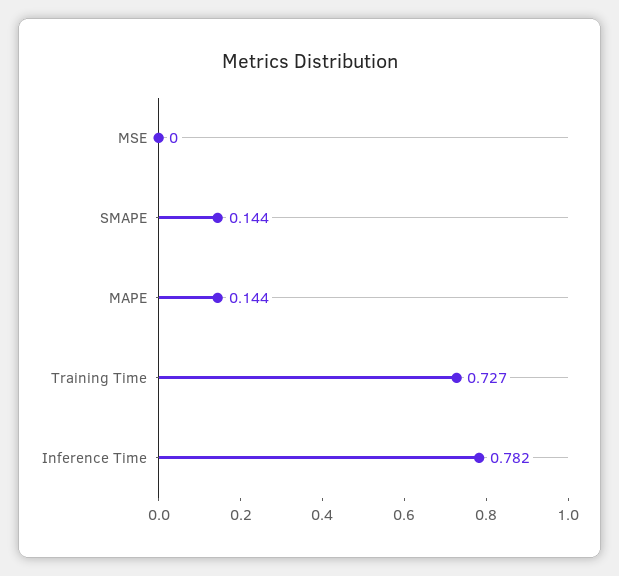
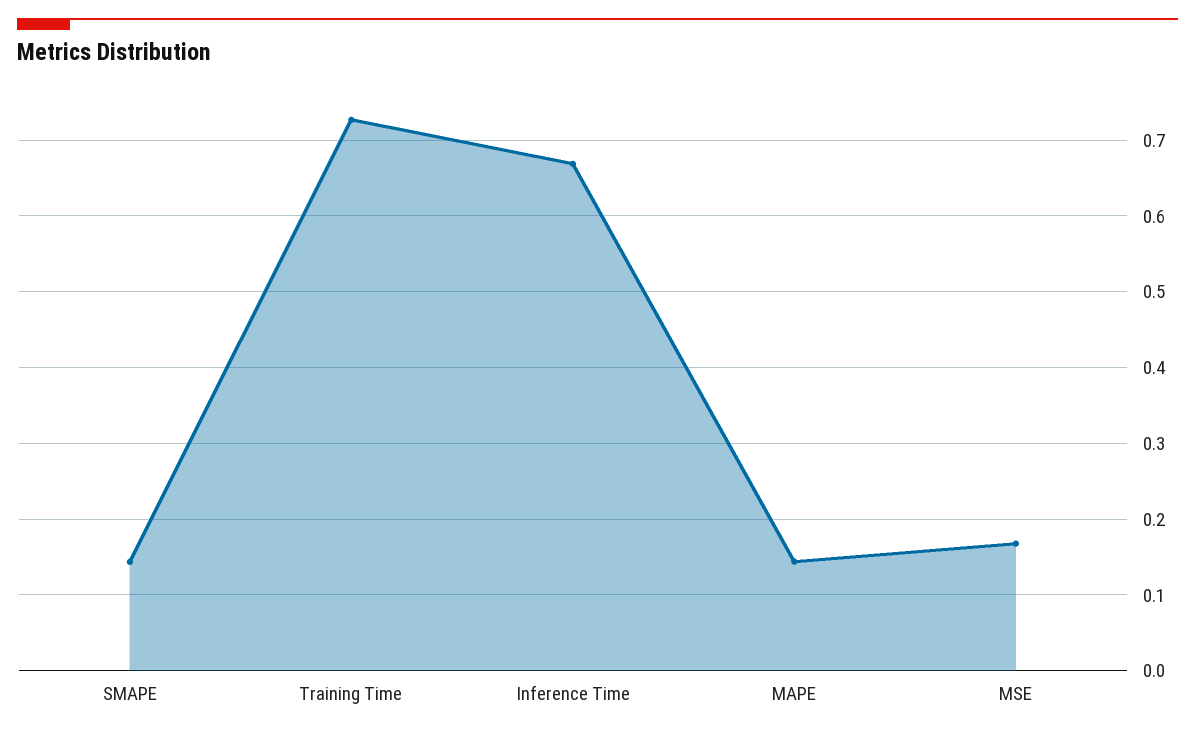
MSE: 0 -> 0.17
Inference Time: 0.782 -> 0.67

